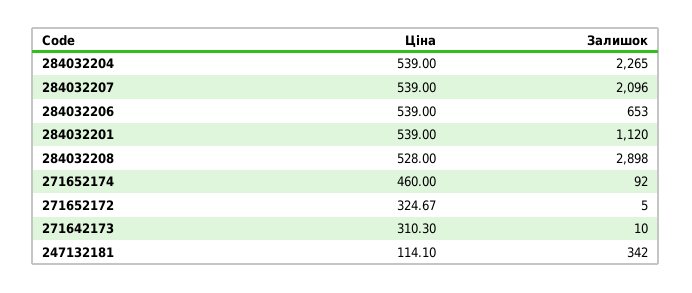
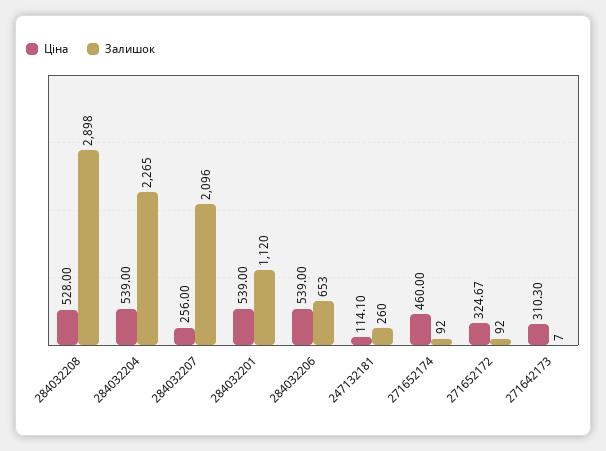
Ціна, 284032207: 539 -> 256
Залишок, 271652172: 5 -> 92
Залишок, 271642173: 10 -> 7
Залишок, 247132181: 342 -> 260

